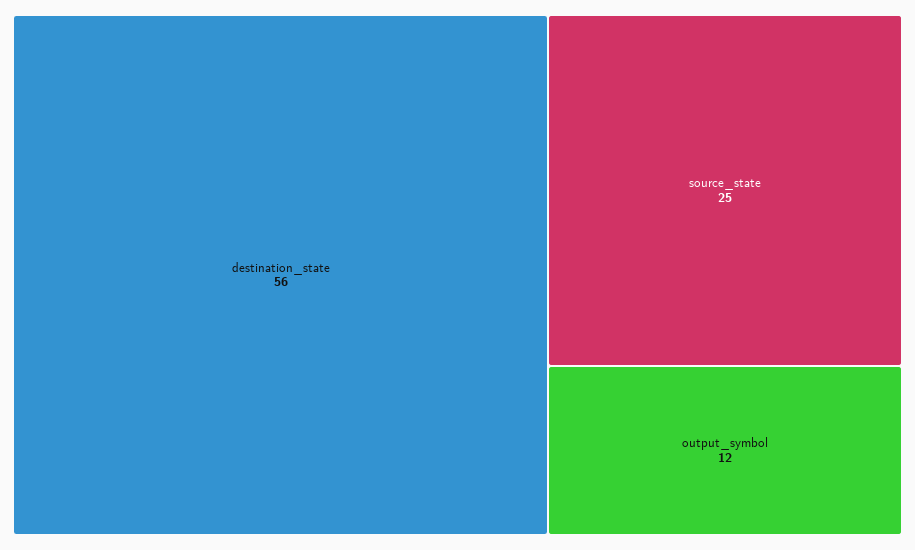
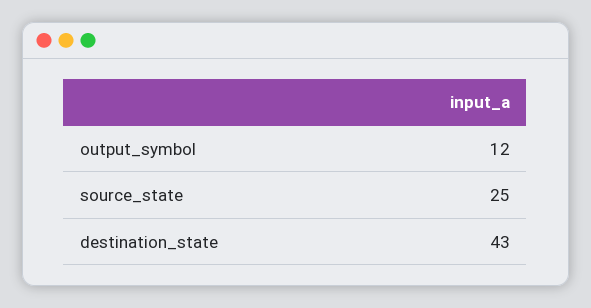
destination_state: 56 -> 43

